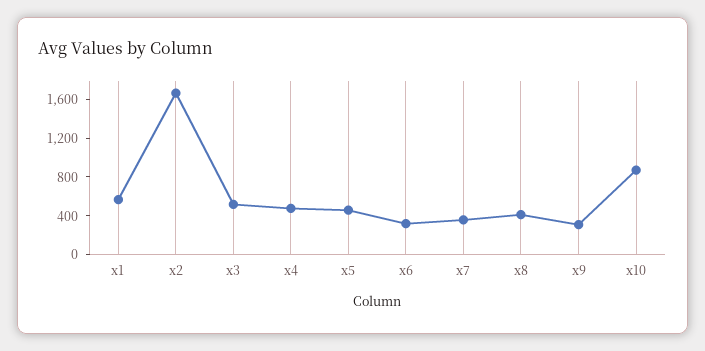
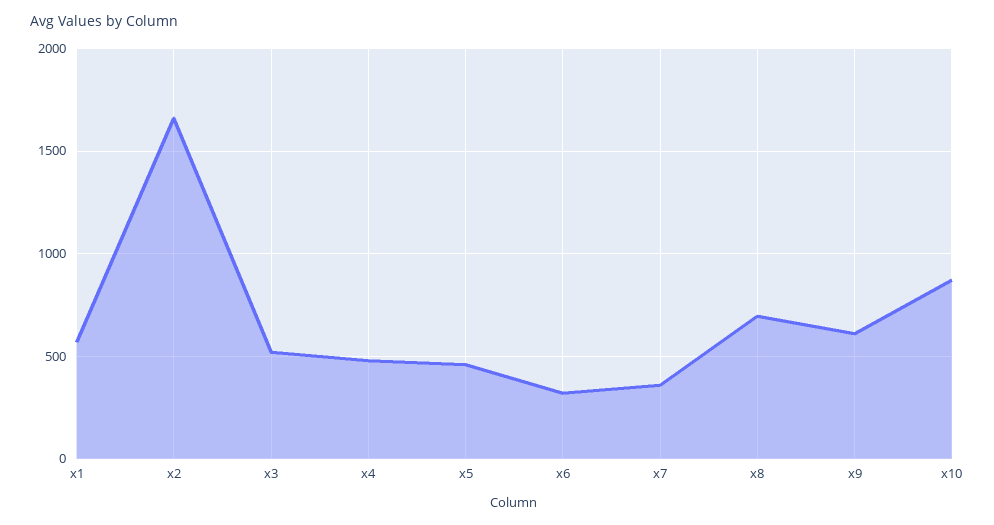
x8: 400 -> 700
x9: 300 -> 600

